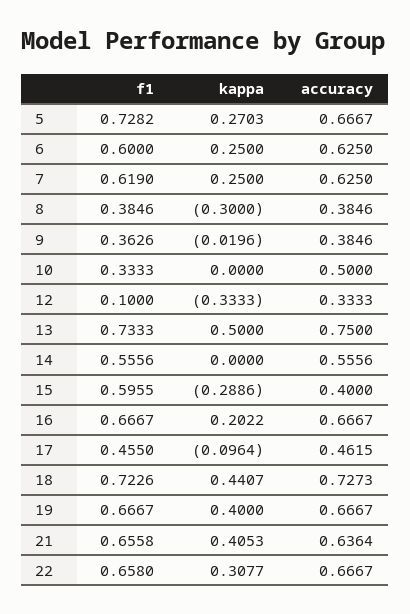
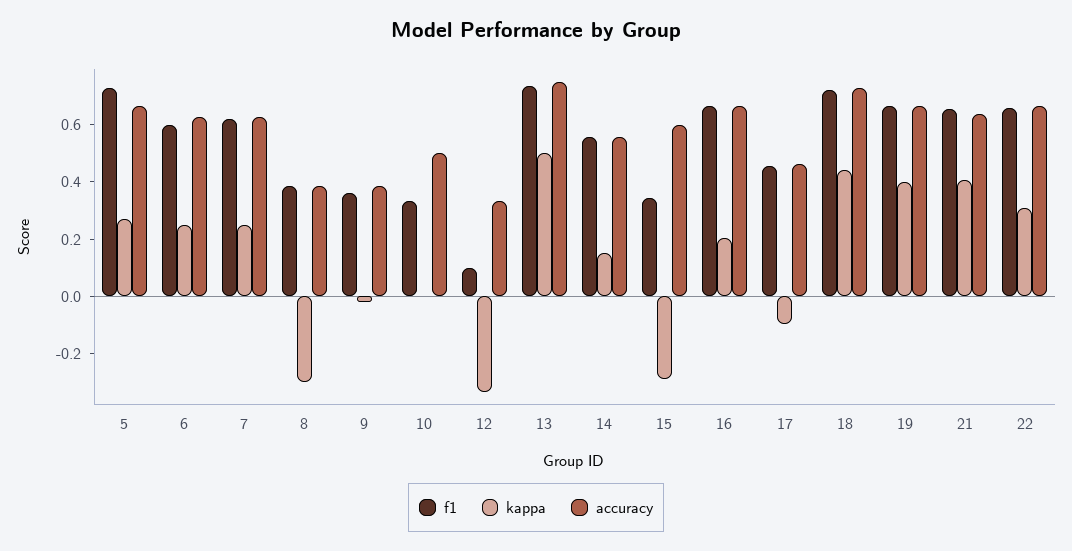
kappa, 14: 0 -> 0.15
f1, 15: 0.5955 -> 0.35
accuracy, 15: 0.4 -> 0.6

